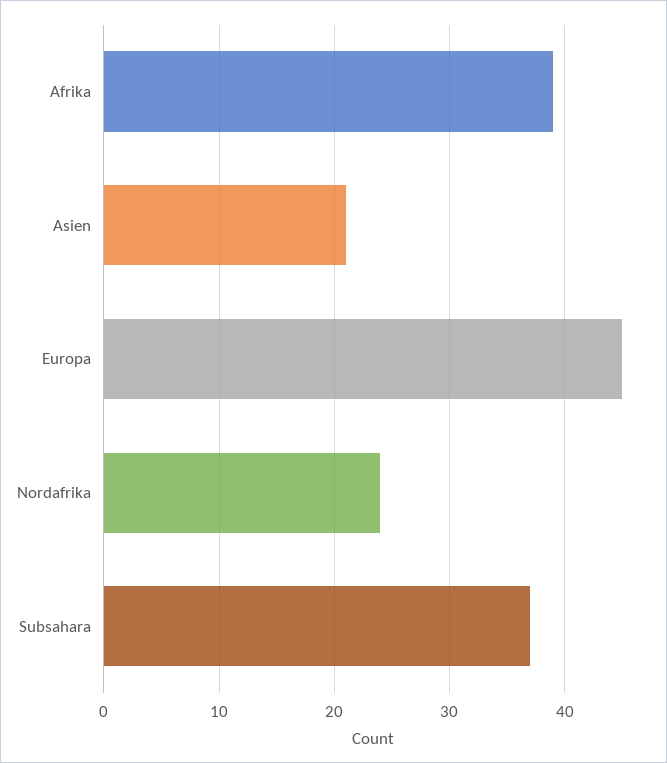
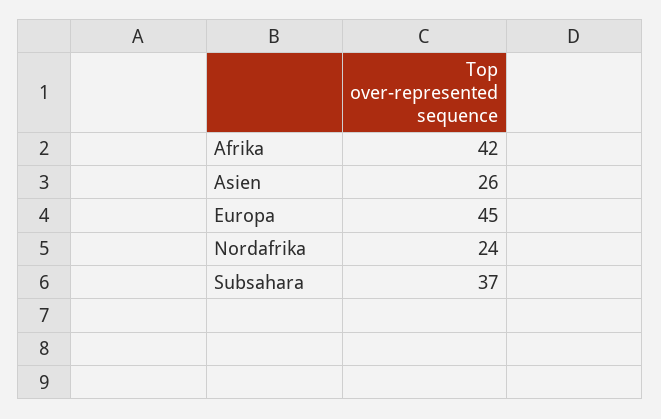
Afrika: 39 -> 42
Asien: 21 -> 26

